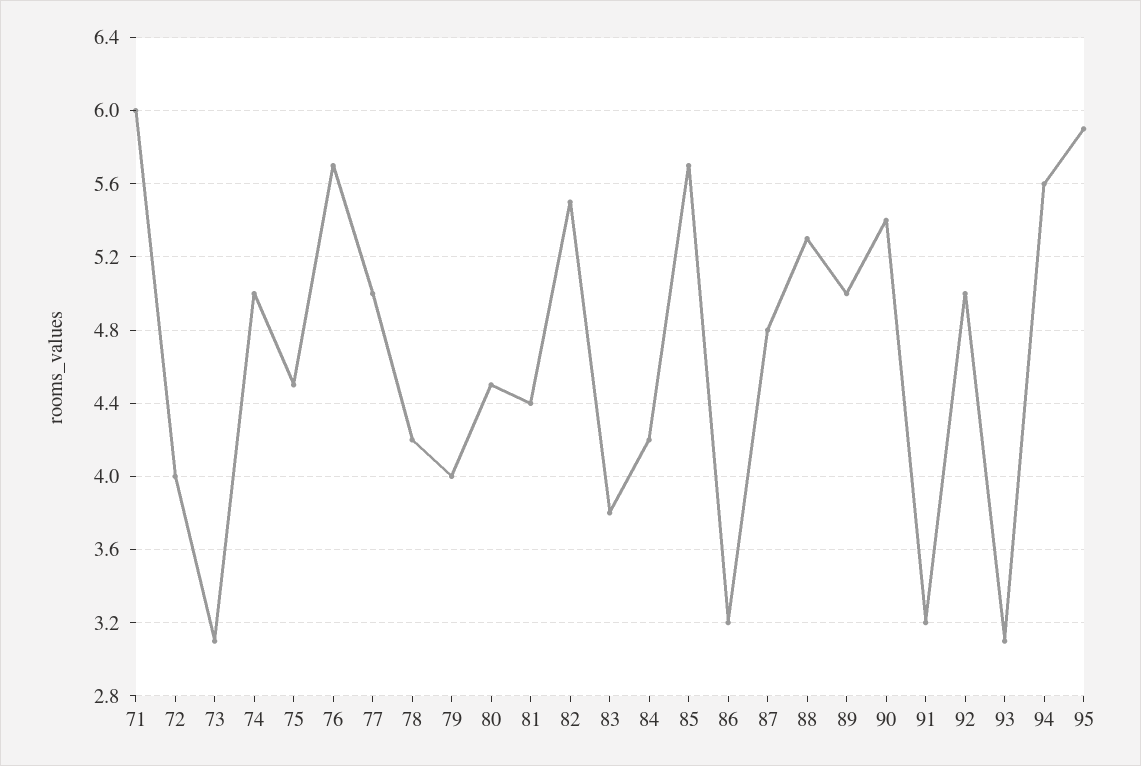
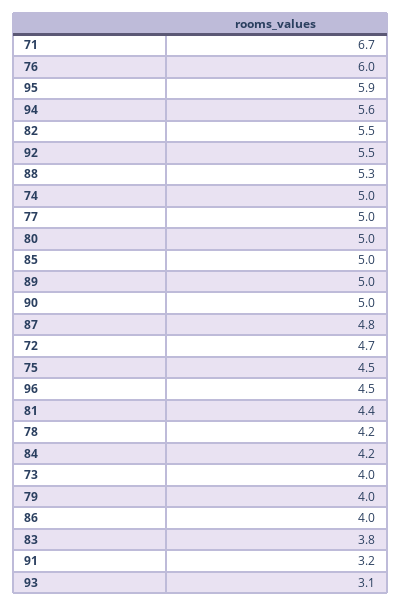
71: 6 -> 6.7
72: 4 -> 4.7
73: 3.1 -> 4
76: 5.7 -> 6
80: 4.5 -> 5
85: 5.7 -> 5
86: 3.2 -> 4
90: 5.4 -> 5
92: 5 -> 5.5
96: none -> 4.5

